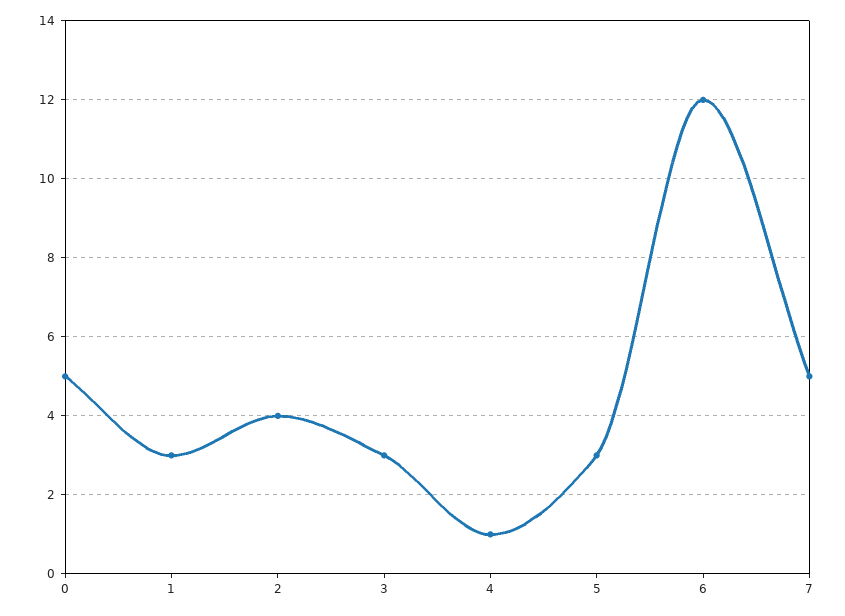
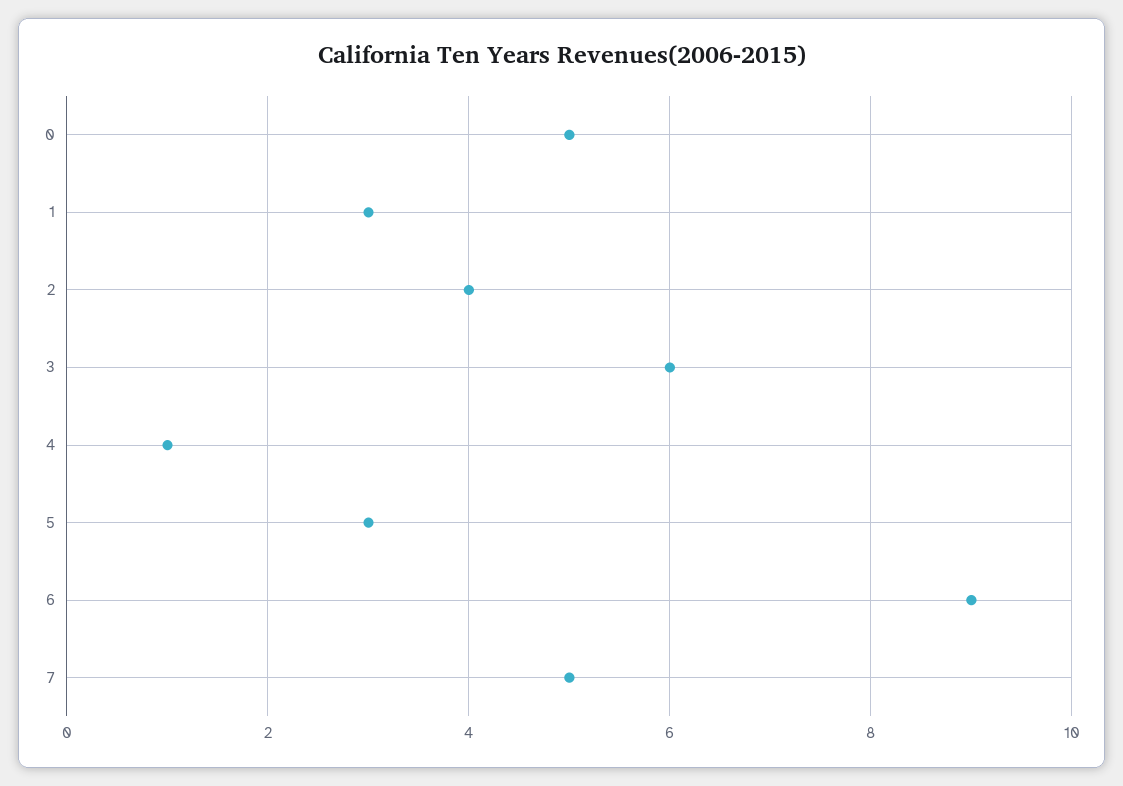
3: 3 -> 6
6: 12 -> 9

